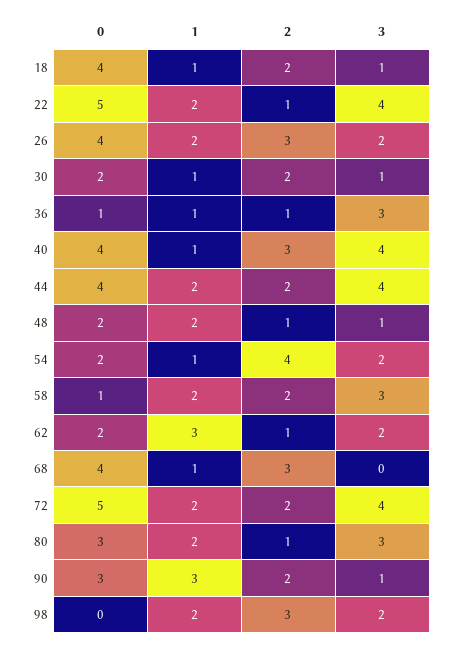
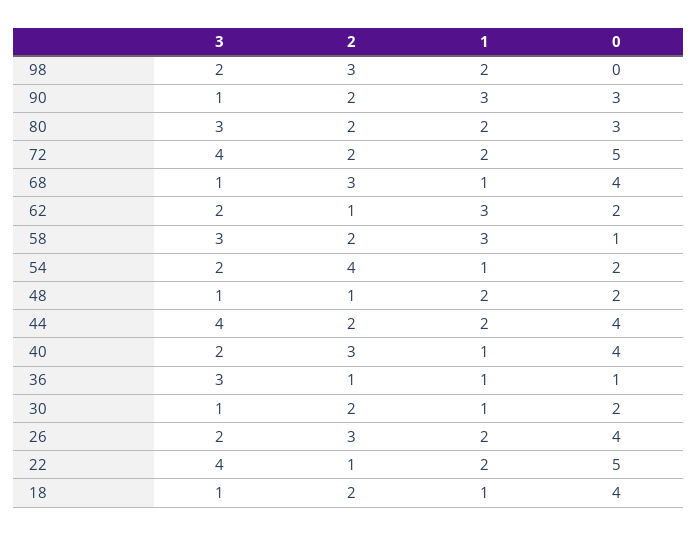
3, 40: 4 -> 2
1, 58: 2 -> 3
3, 68: 0 -> 1
2, 80: 1 -> 2

